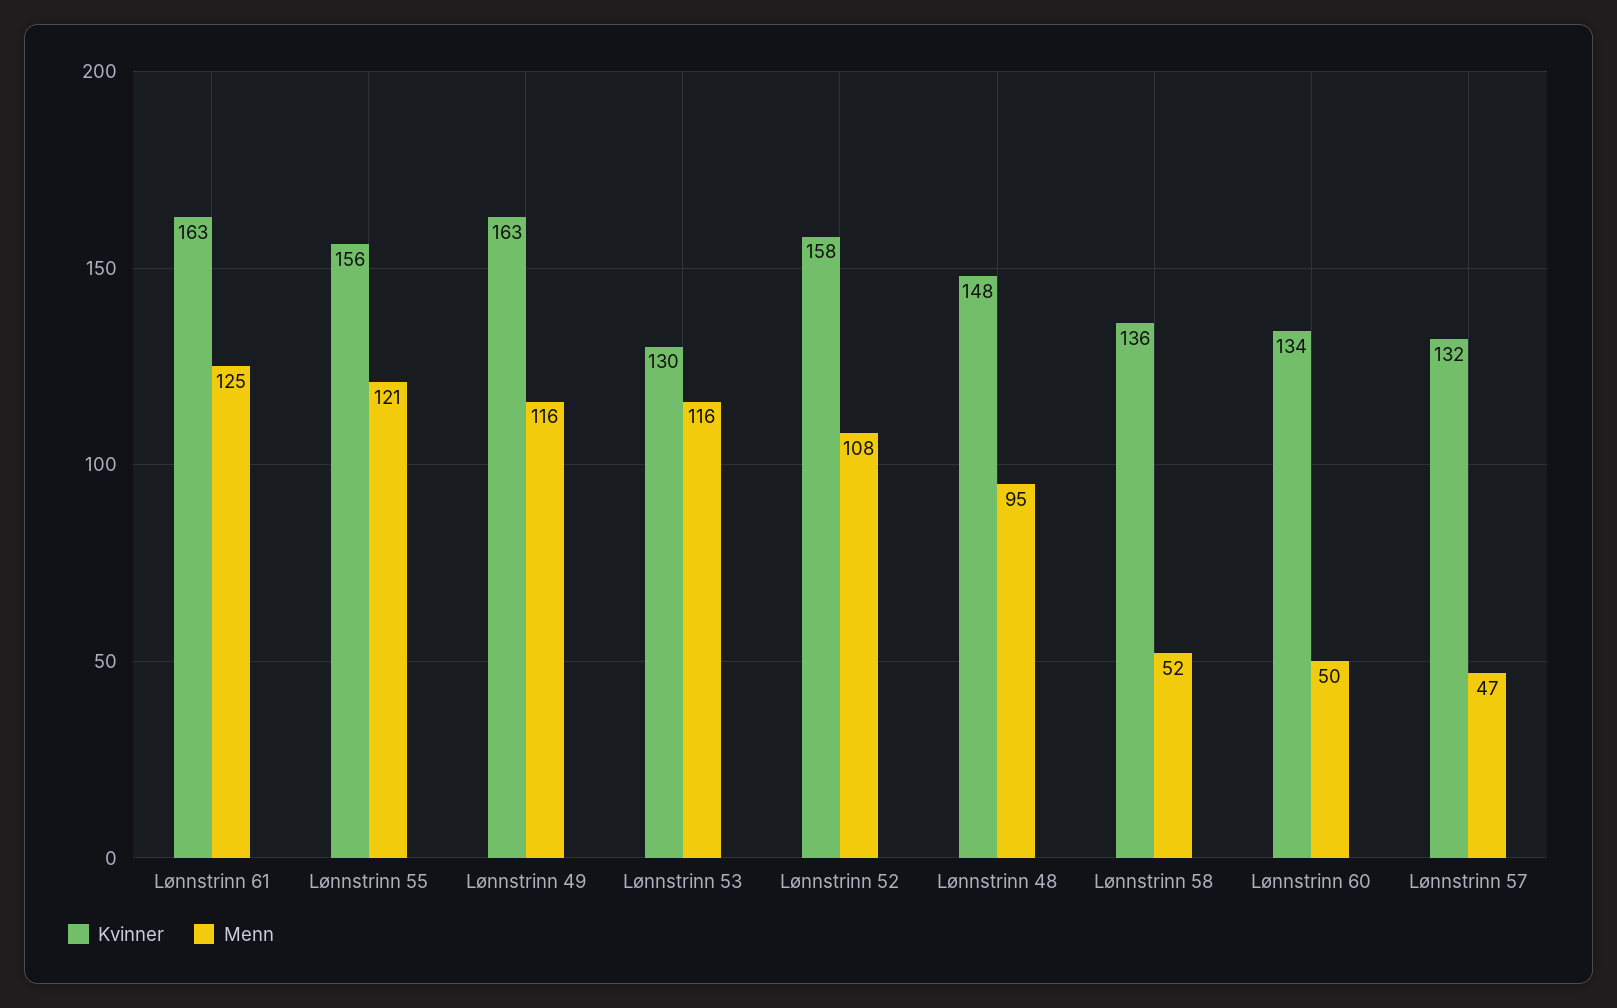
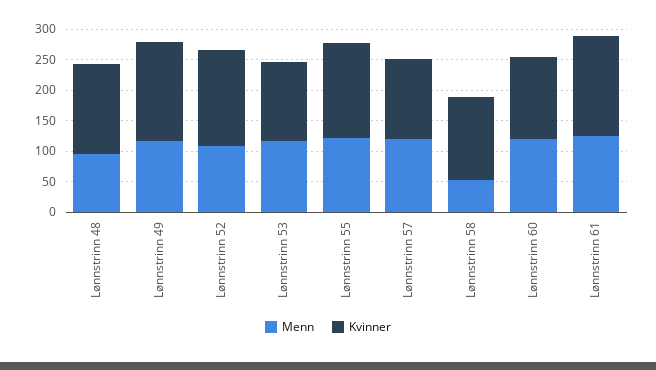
Menn, Lønnstrinn 60: 50 -> 125
Menn, Lønnstrinn 57: 47 -> 125

